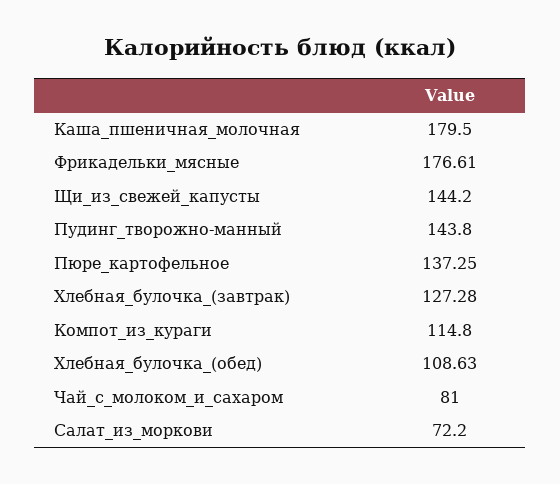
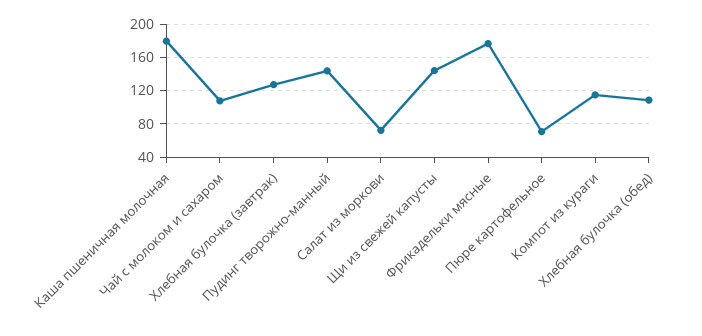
Пюре_картофельное: 137.25 -> 70
Чай_с_молоком_и_сахаром: 81 -> 110

